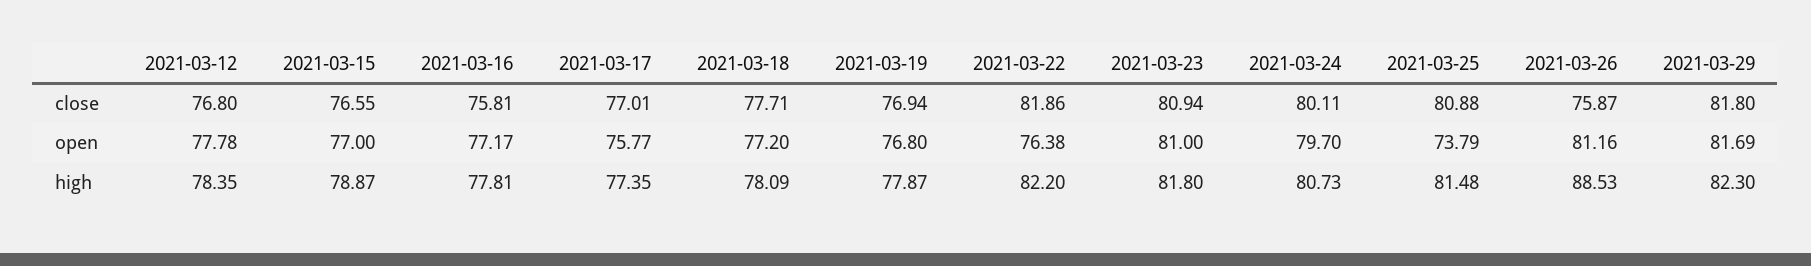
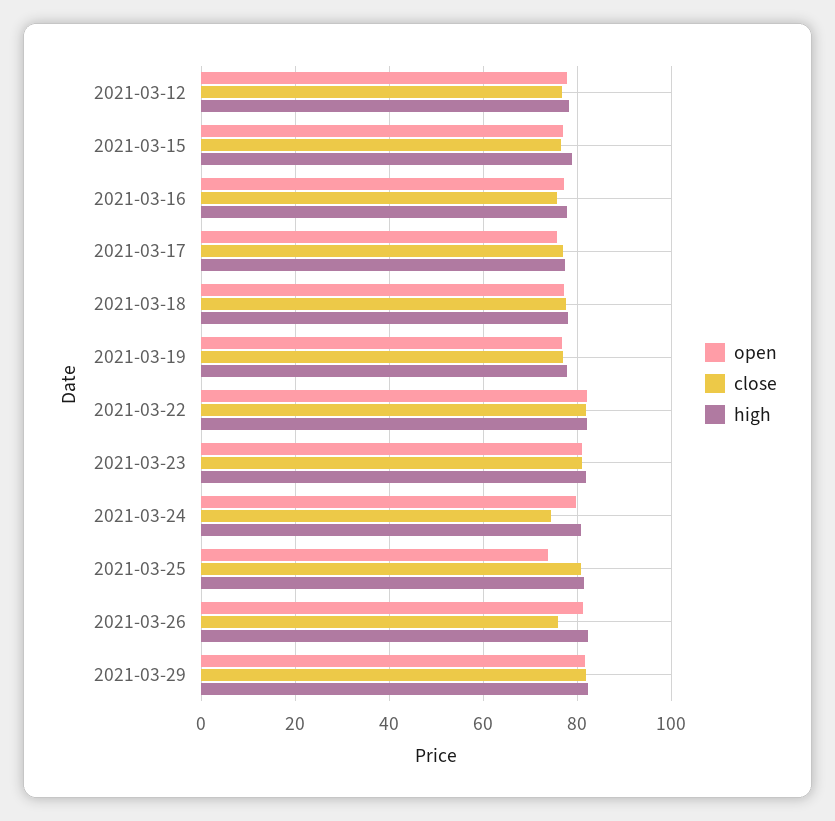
close, 2021-03-24: 80.11 -> 74
open, 2021-03-22: 76.38 -> 82
high, 2021-03-26: 88.53 -> 82

